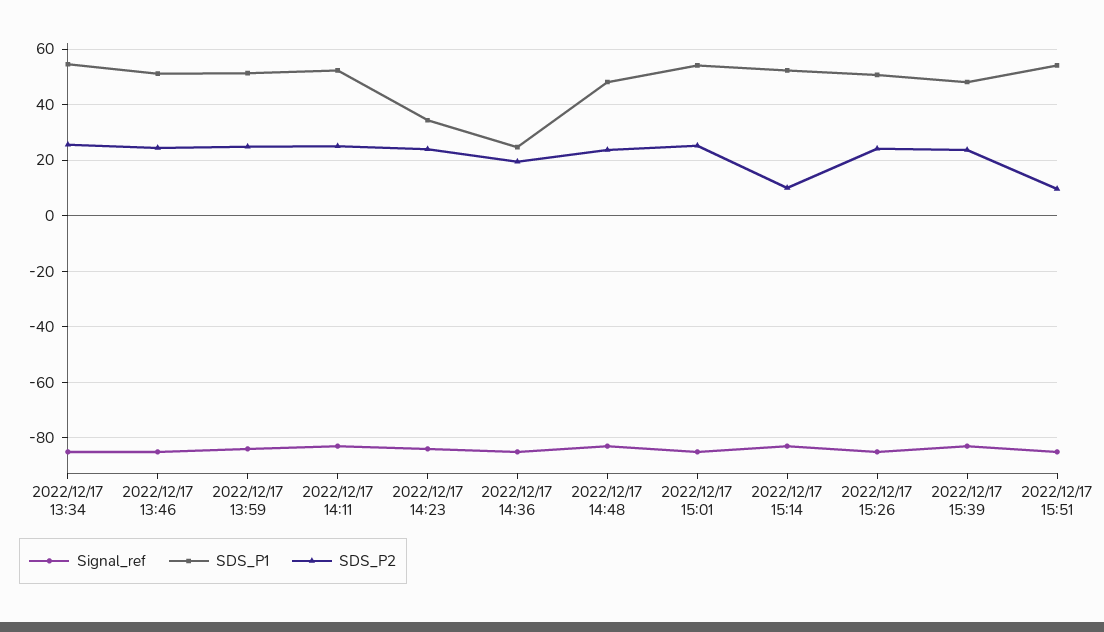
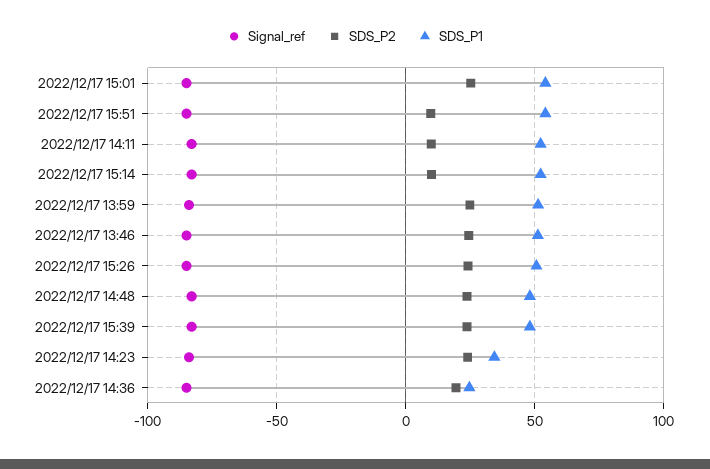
Signal_ref, 2022/12/17 13:34: -85 -> none
SDS_P1, 2022/12/17 13:34: 55 -> none
SDS_P2, 2022/12/17 13:34: 25 -> none
SDS_P2, 2022/12/17 14:11: 25 -> 10

